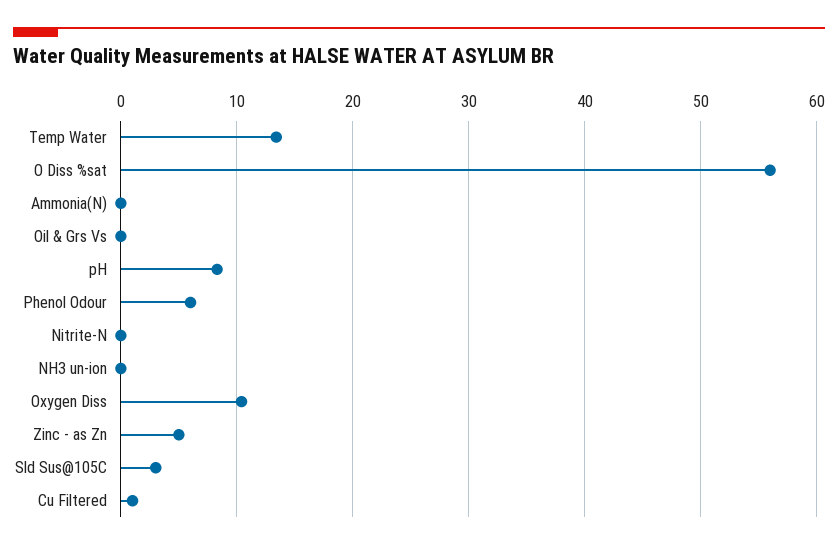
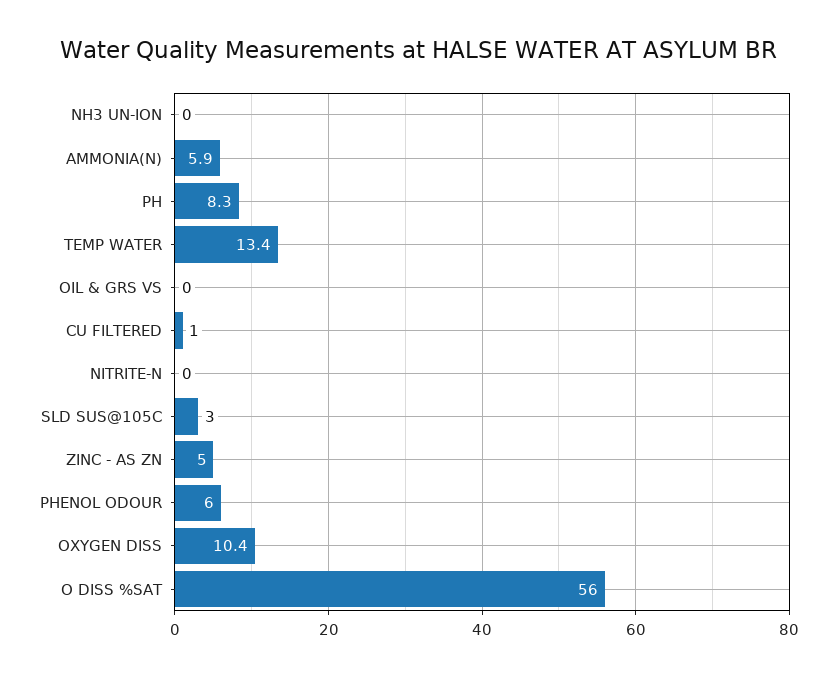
Ammonia(N): 0 -> 5.9

